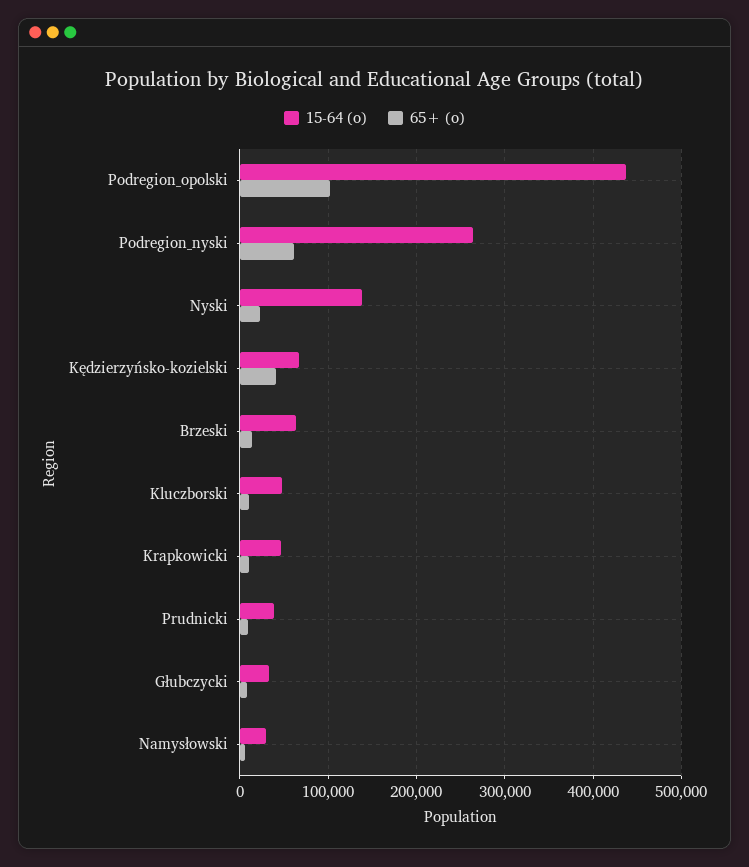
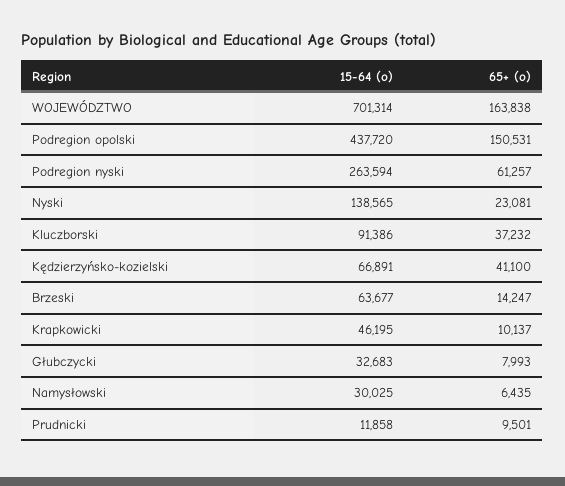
65+ (o), Podregion_opolski: 100000 -> 150531
15-64 (o), Kluczborski: 50000 -> 91386
65+ (o), Kluczborski: 10000 -> 37232
15-64 (o), Prudnicki: 40000 -> 11858
15-64 (o), WOJEWÓDZTWO: none -> 701314
65+ (o), WOJEWÓDZTWO: none -> 163838

